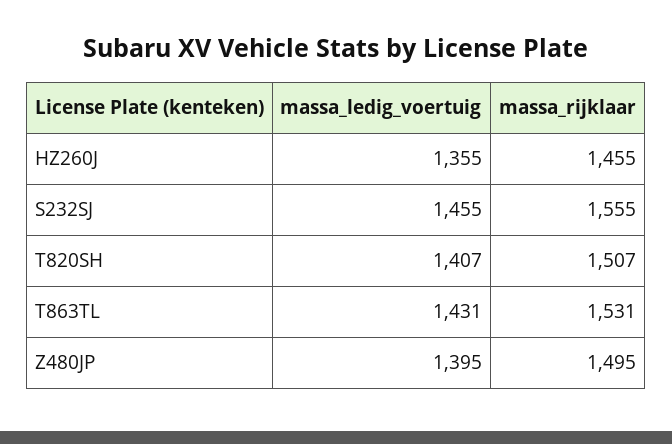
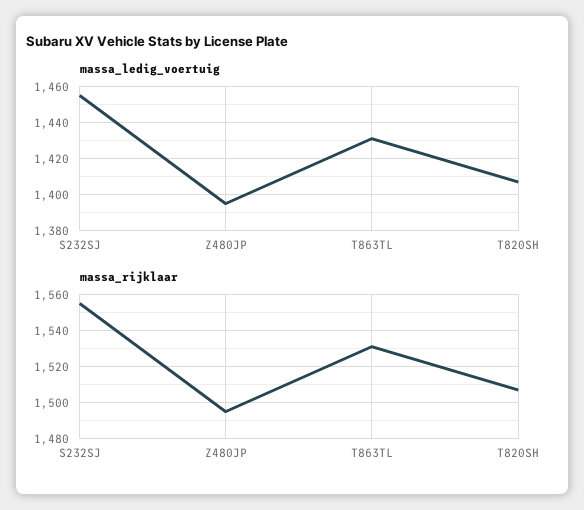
massa_ledig_voertuig, HZ260J: 1355 -> none
massa_rijklaar, HZ260J: 1455 -> none

